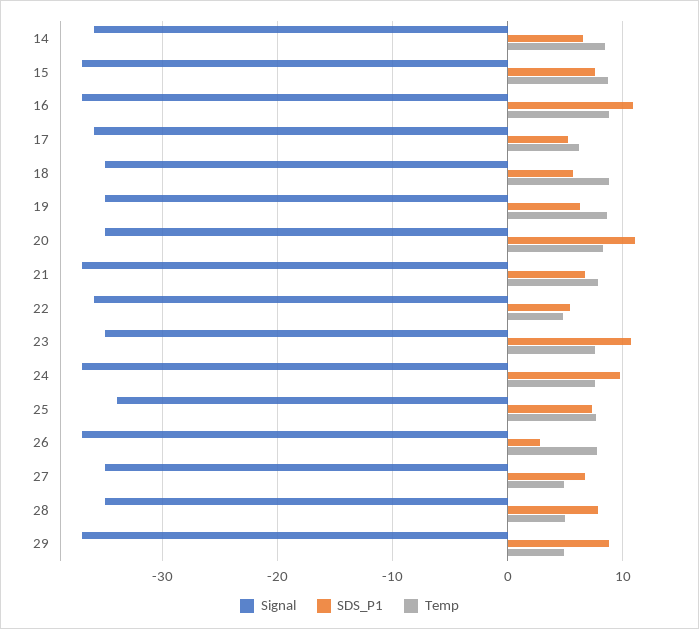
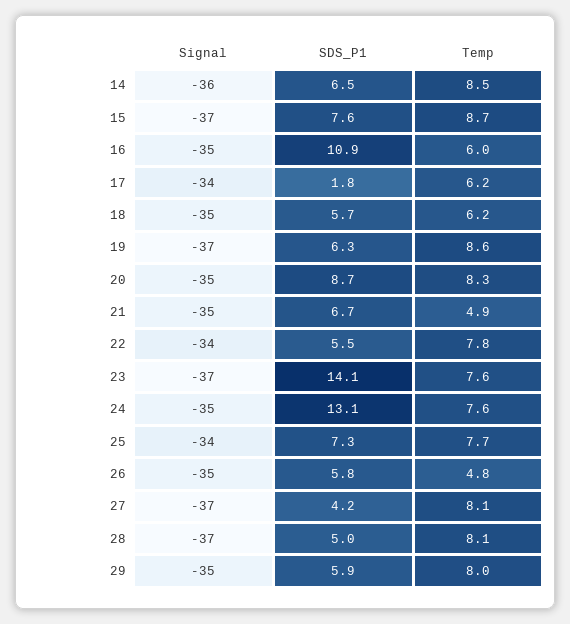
Signal, 16: -37 -> -35
Temp, 16: 9 -> 6
Signal, 17: -36 -> -34
SDS_P1, 17: 5 -> 1.8
Temp, 18: 9 -> 6.2
Signal, 19: -35 -> -37
SDS_P1, 20: 11 -> 8.7
Signal, 21: -37 -> -35
Temp, 21: 8 -> 4.9
Signal, 22: -36 -> -34
Temp, 22: 5 -> 7.8
Signal, 23: -35 -> -37
SDS_P1, 23: 11 -> 14.1
Signal, 24: -37 -> -35
SDS_P1, 24: 10 -> 13.1
Signal, 26: -37 -> -35
SDS_P1, 26: 3 -> 5.8
Temp, 26: 8 -> 4.8
Signal, 27: -35 -> -37
SDS_P1, 27: 7 -> 4.2
Temp, 27: 5 -> 8.1
Signal, 28: -35 -> -37
SDS_P1, 28: 8 -> 5
Temp, 28: 5 -> 8.1
Signal, 29: -37 -> -35
SDS_P1, 29: 9 -> 5.9
Temp, 29: 5 -> 8

